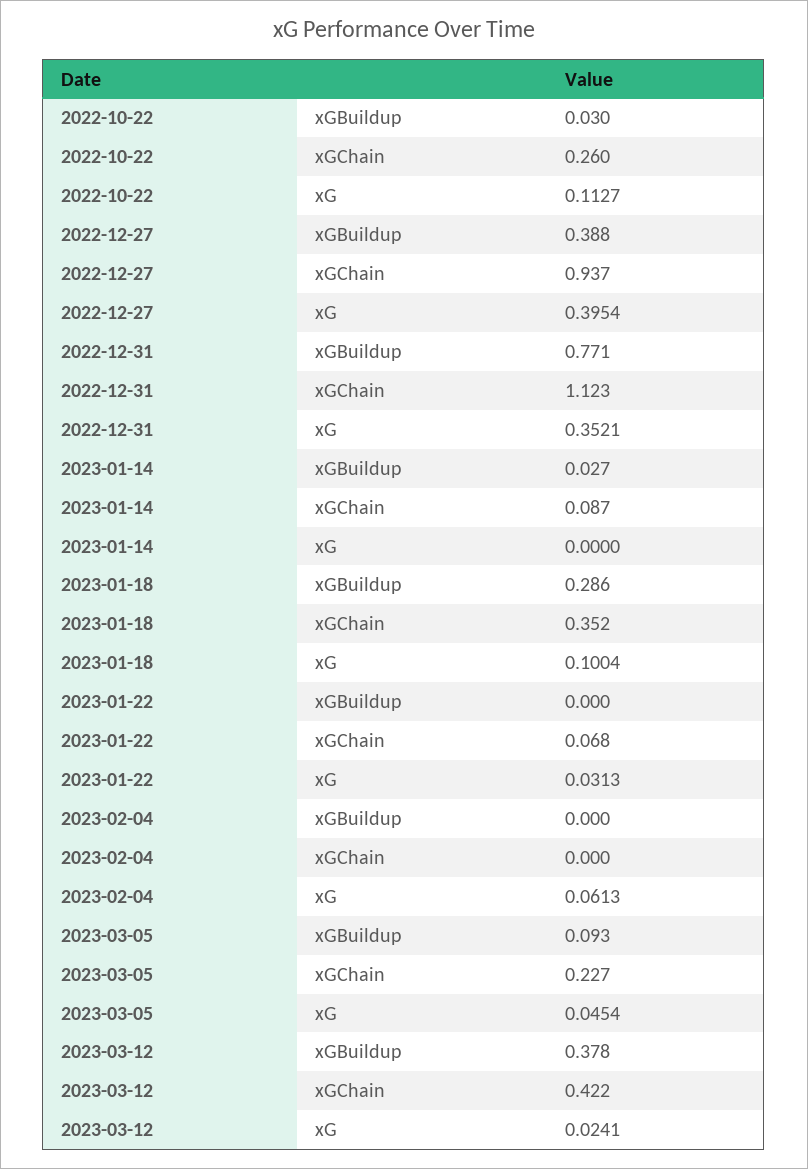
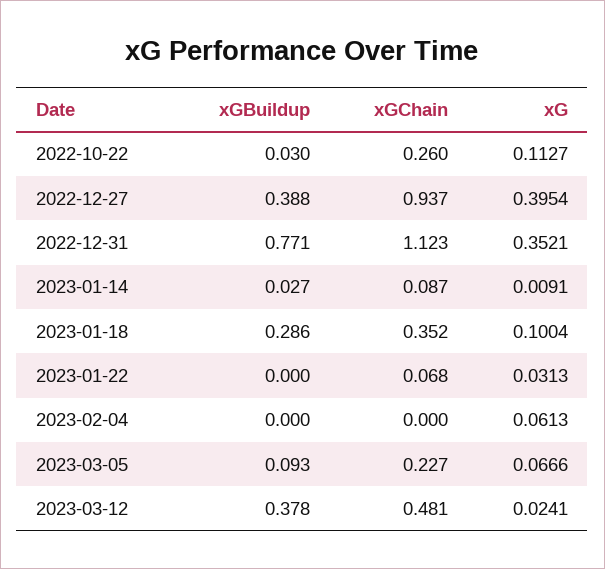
2023-01-14, xG: 0 -> 0.0091
2023-03-05, xG: 0.0454 -> 0.0666
2023-03-12, xGChain: 0.422 -> 0.481

